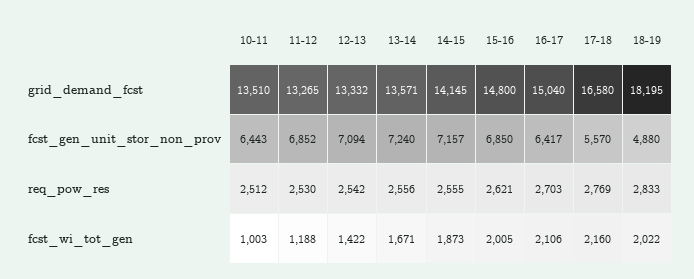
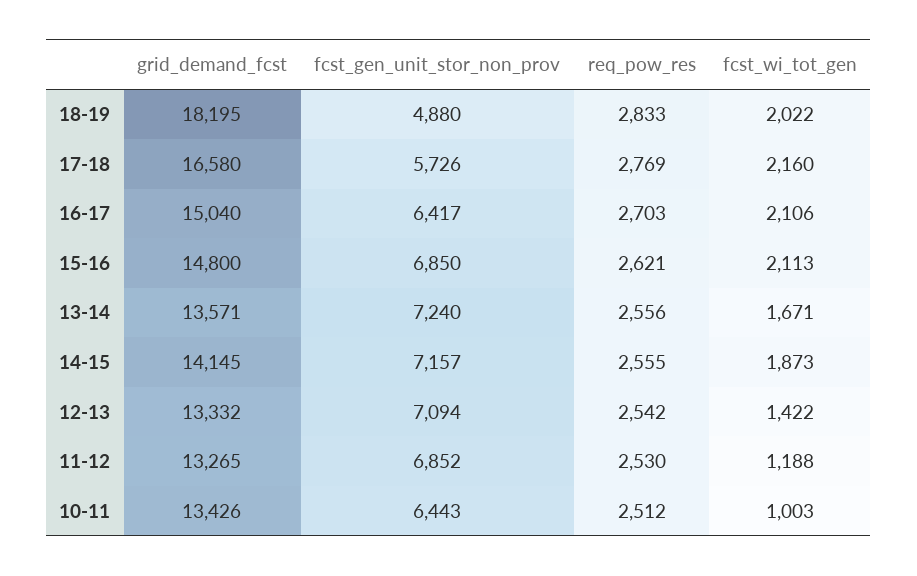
10-11, grid_demand_fcst: 13510 -> 13426
17-18, fcst_gen_unit_stor_non_prov: 5570 -> 5726
15-16, fcst_wi_tot_gen: 2005 -> 2113

